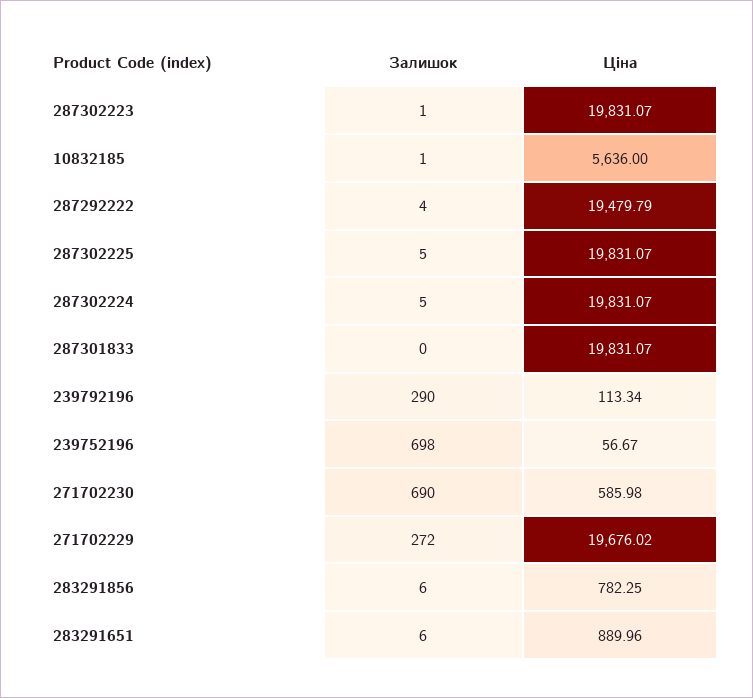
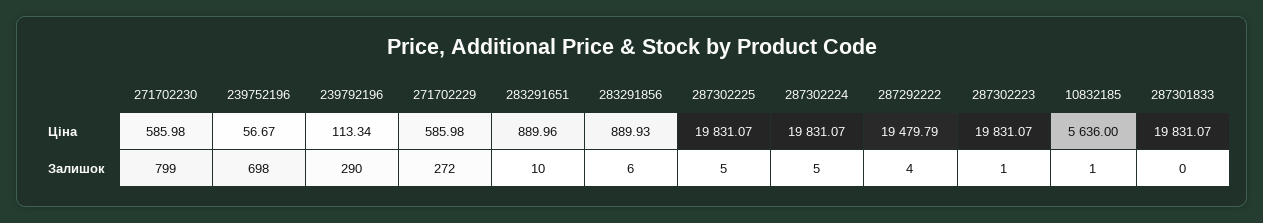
Залишок, 271702230: 690 -> 799
Ціна, 271702229: 19676.02 -> 585.98
Ціна, 283291856: 782.25 -> 889.93
Залишок, 283291651: 6 -> 10

